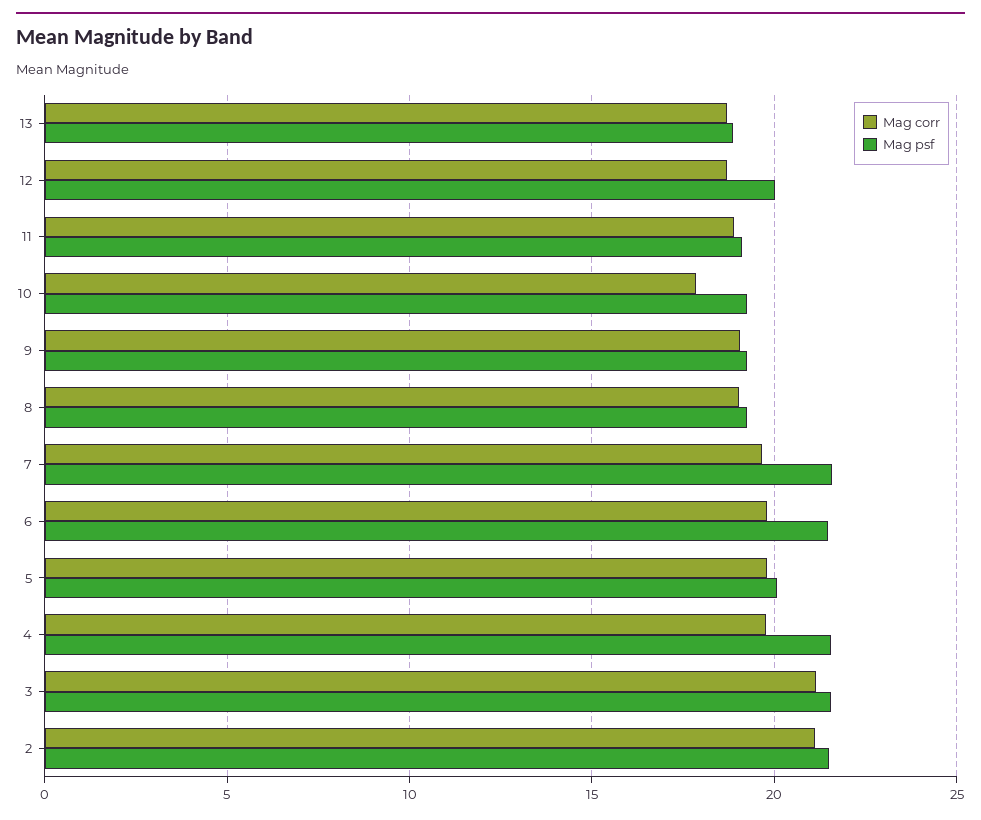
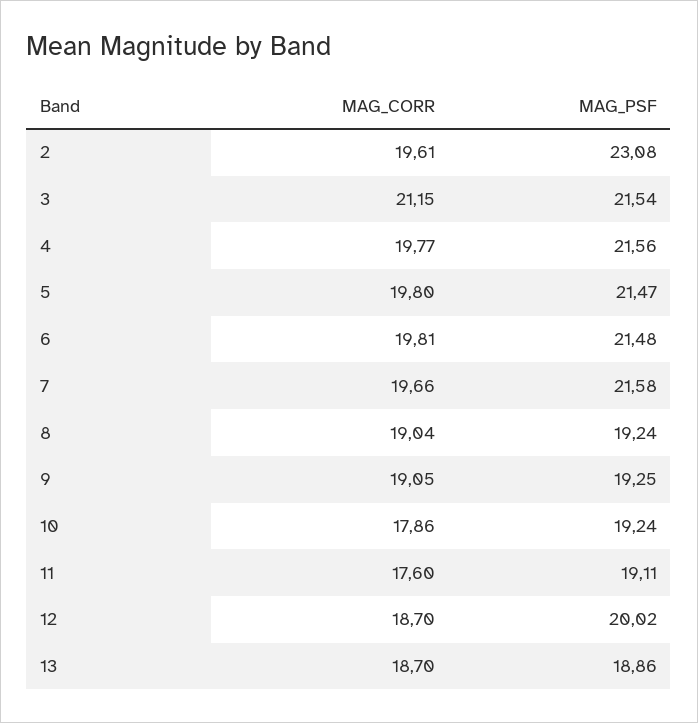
Mag corr, 11: 19 -> 17.6
Mag psf, 5: 20 -> 21.47
Mag corr, 2: 21 -> 19.61
Mag psf, 2: 21.5 -> 23.08

